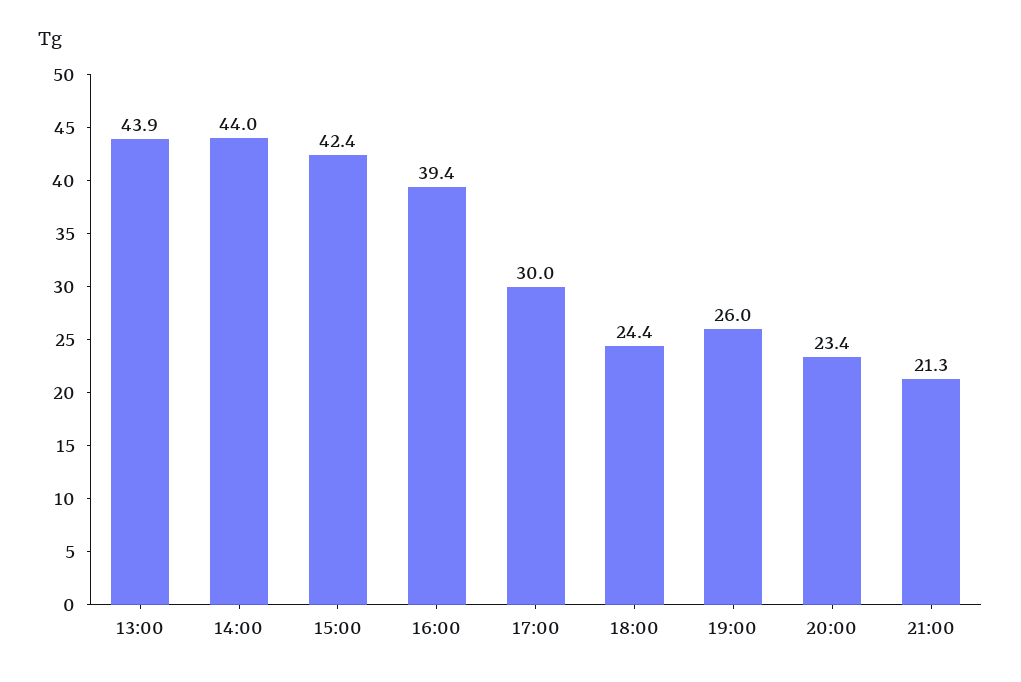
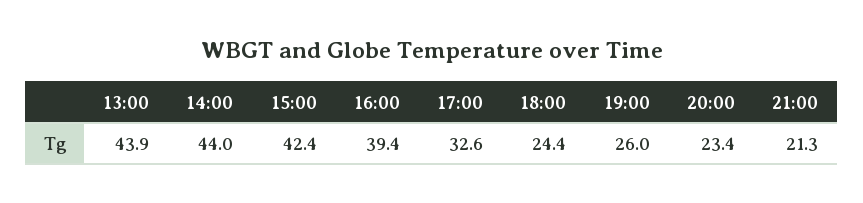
17:00: 30 -> 32.6

